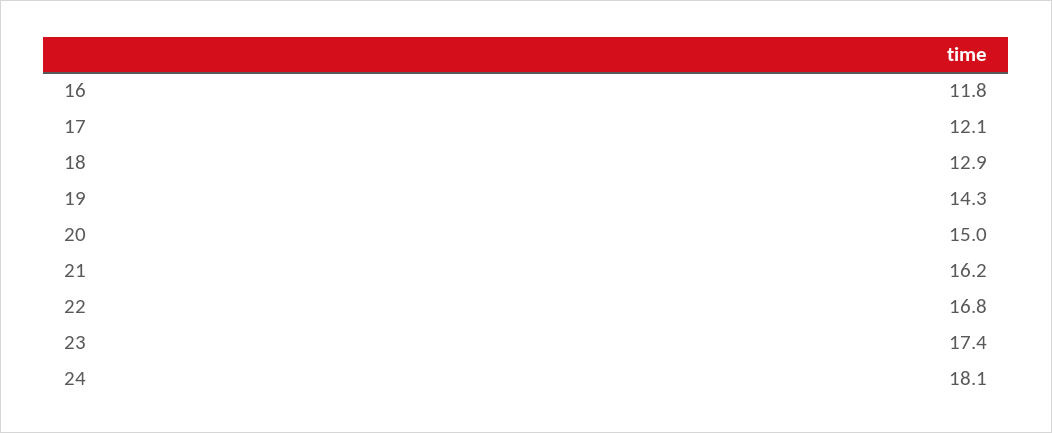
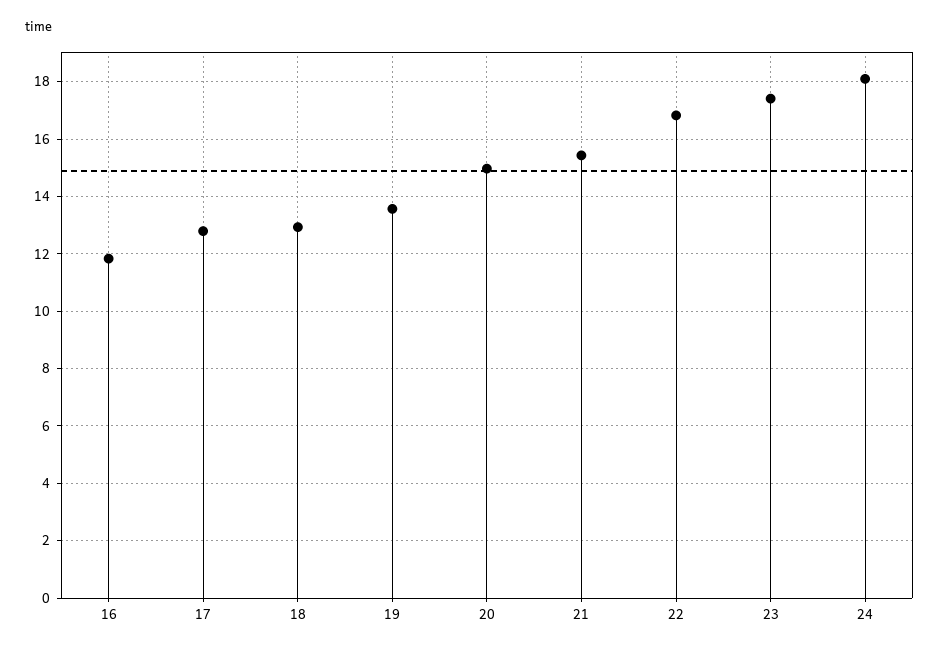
17: 12.1 -> 12.75
19: 14.3 -> 13.5
21: 16.2 -> 15.5

